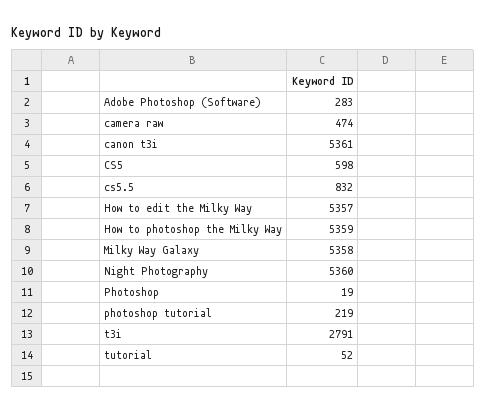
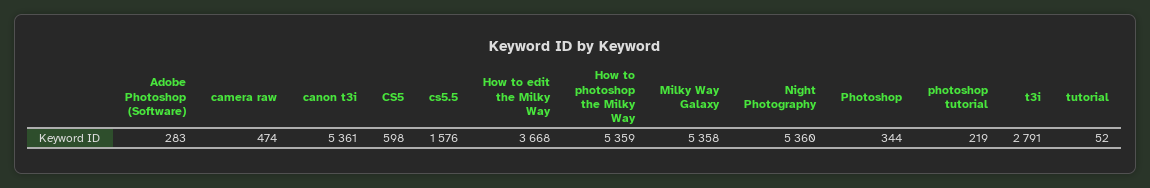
cs5.5: 832 -> 1576
How to edit the Milky Way: 5357 -> 3668
Photoshop: 19 -> 344

